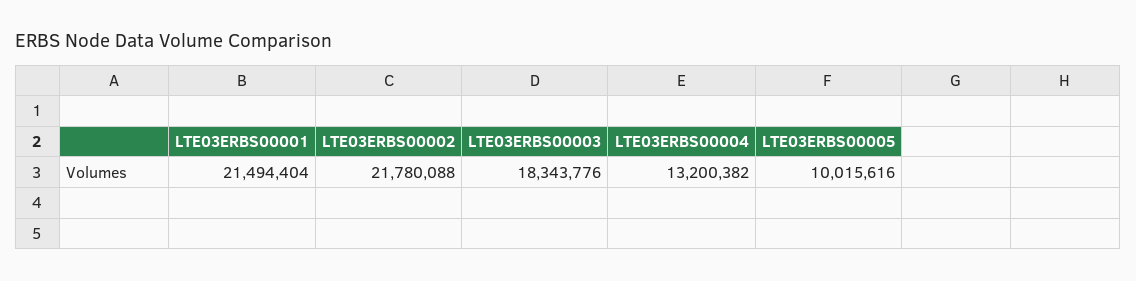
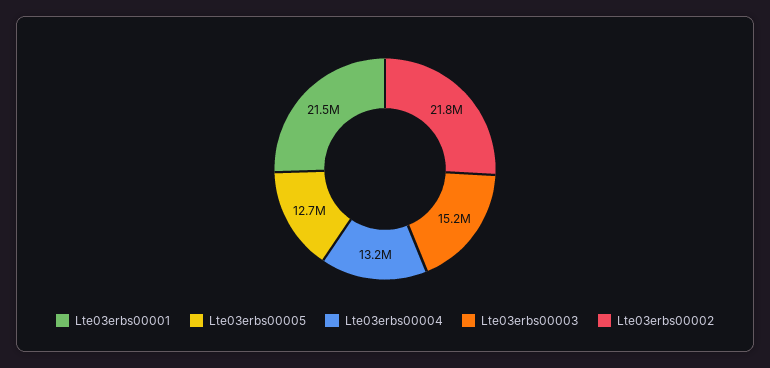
LTE03ERBS00003: 18343776 -> 15200000
LTE03ERBS00005: 10015616 -> 12700000

